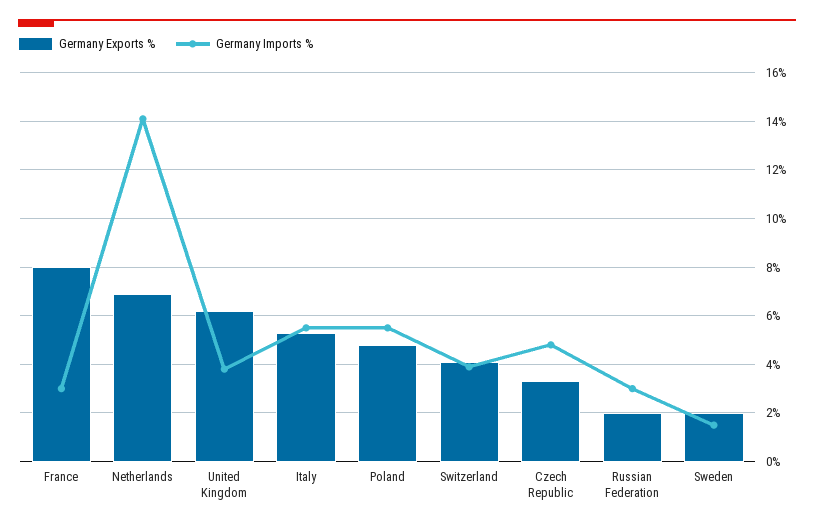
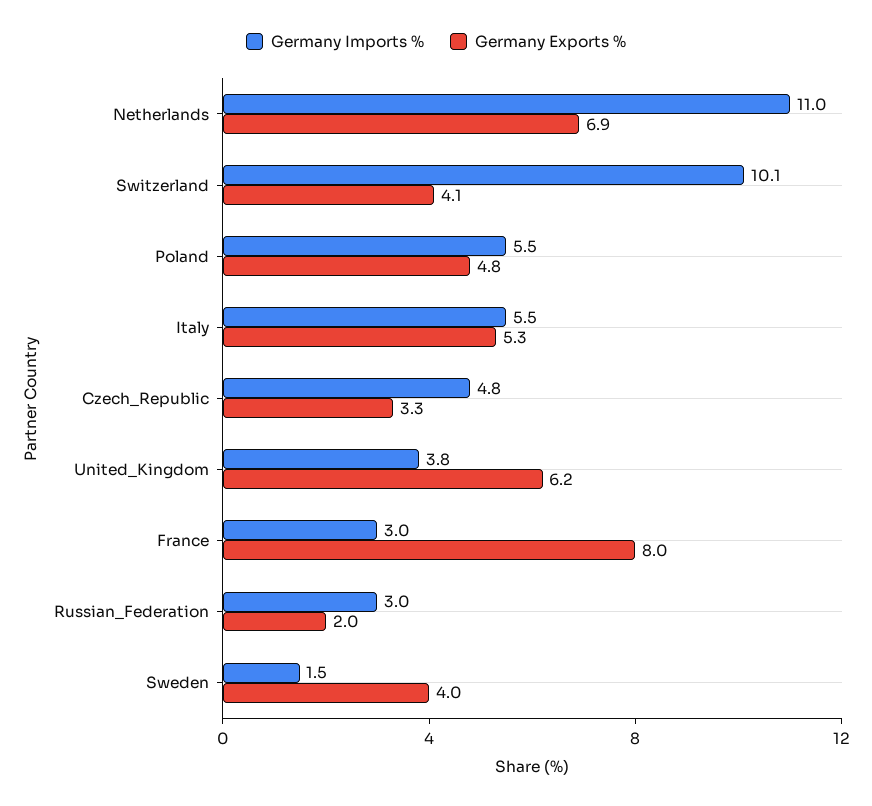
Germany Imports %, Netherlands: 14 -> 11
Germany Imports %, Switzerland: 4 -> 10.1
Germany Exports %, Sweden: 2 -> 4

